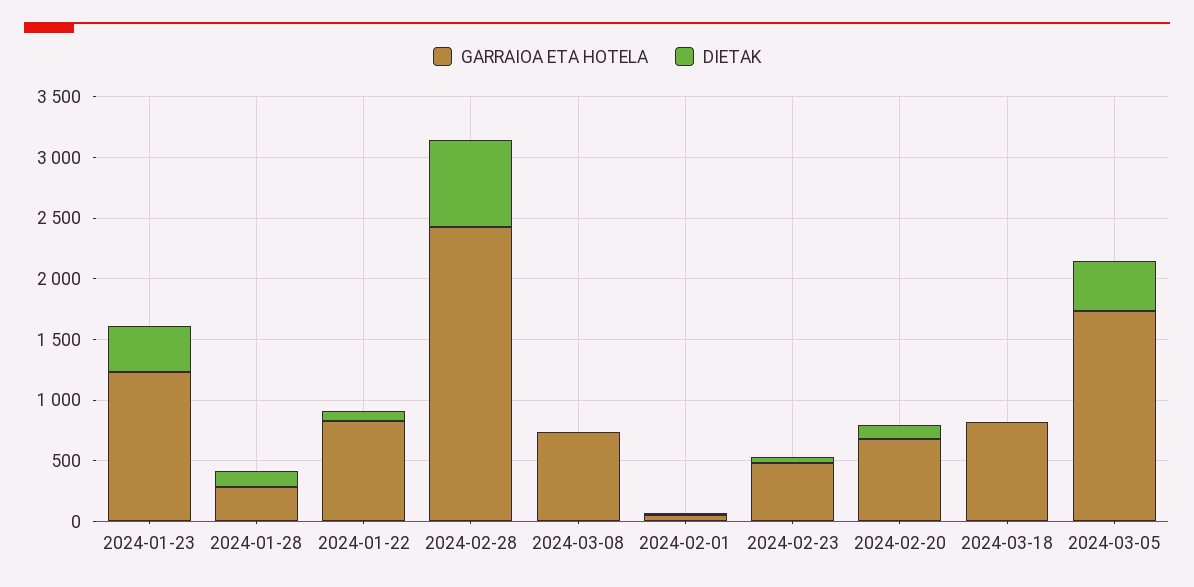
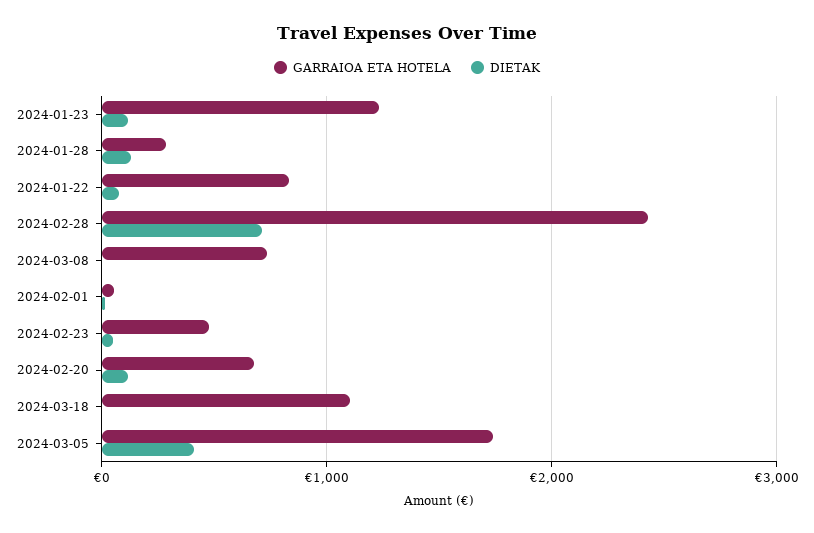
DIETAK, 2024-01-23: 400 -> 100
GARRAIOA ETA HOTELA, 2024-03-18: 800 -> 1100

